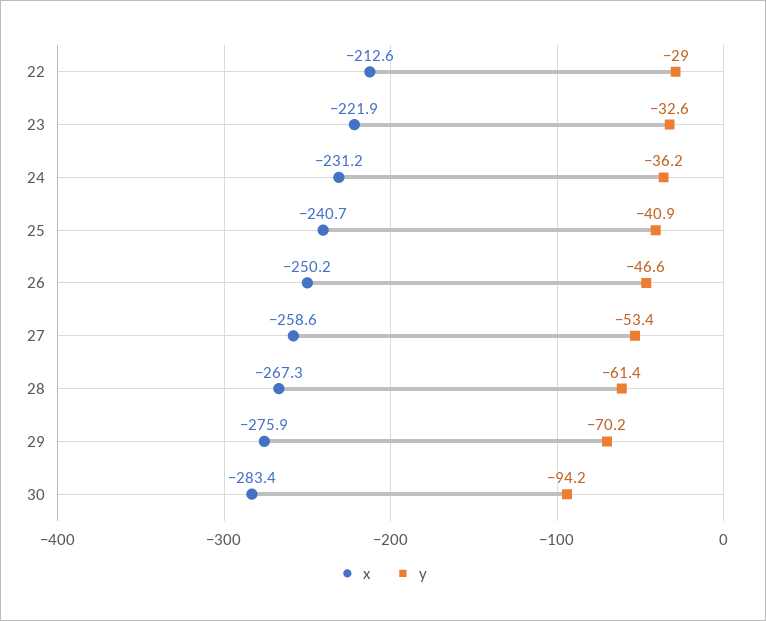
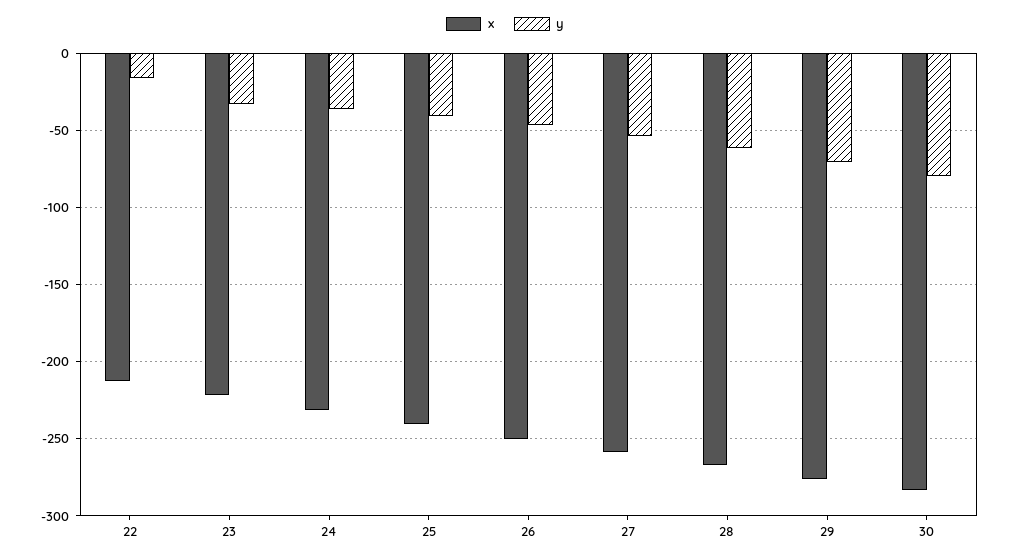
y, 22: -29 -> -15
y, 30: -94.2 -> -80

